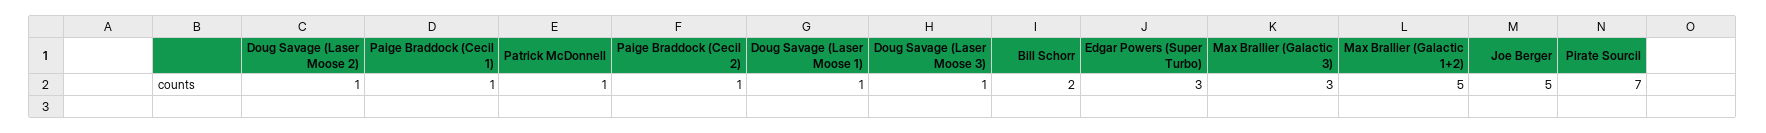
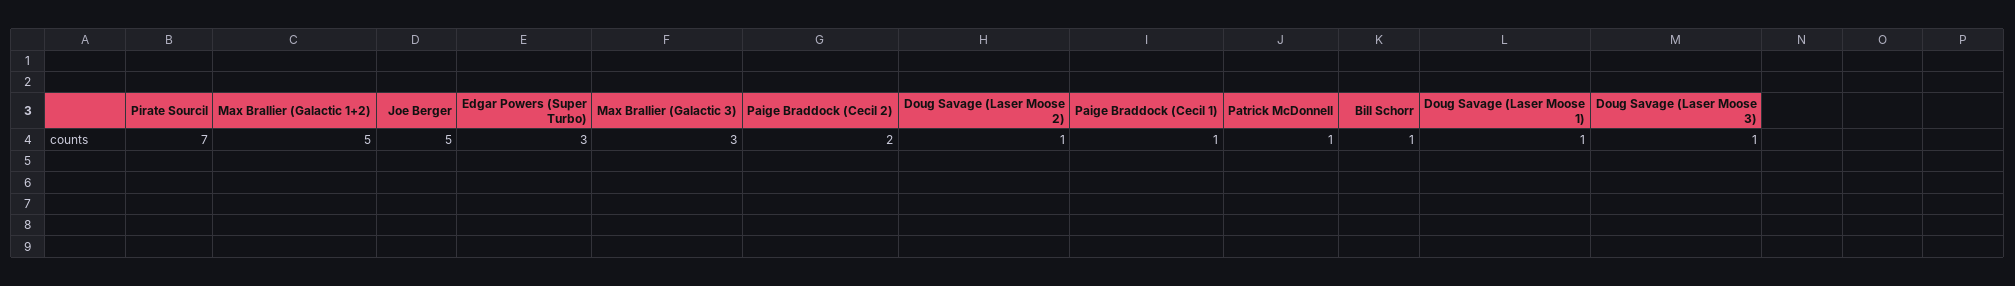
Paige Braddock (Cecil 2): 1 -> 2
Bill Schorr: 2 -> 1

